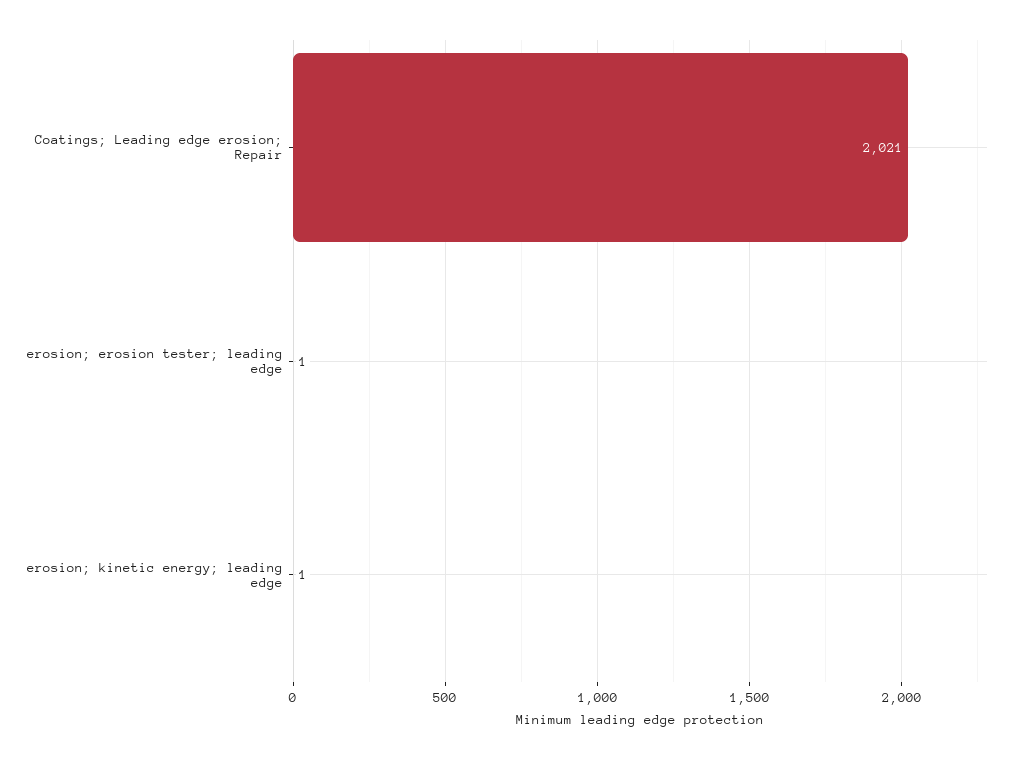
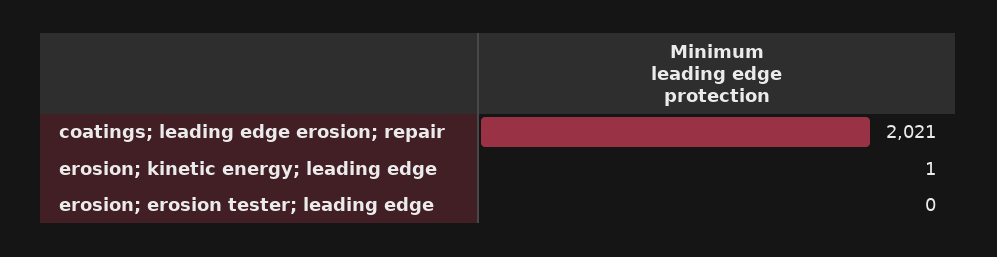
erosion; erosion tester; leading edge: 1 -> 0

